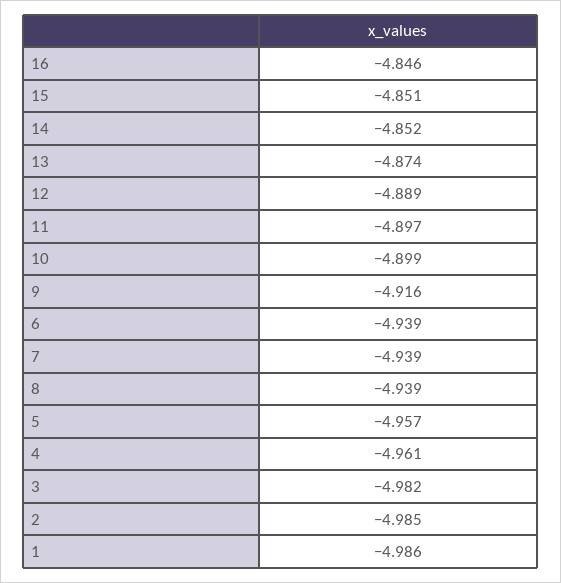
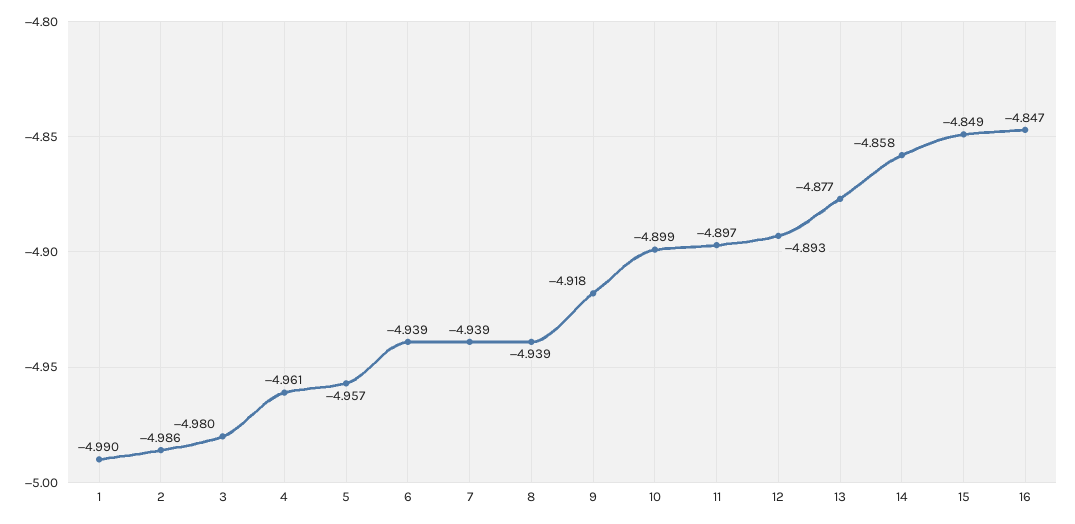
16: -4.846 -> -4.847
15: -4.851 -> -4.849
14: -4.852 -> -4.858
13: -4.874 -> -4.877
12: -4.889 -> -4.893
9: -4.916 -> -4.918
3: -4.982 -> -4.98
2: -4.985 -> -4.986
1: -4.986 -> -4.99

